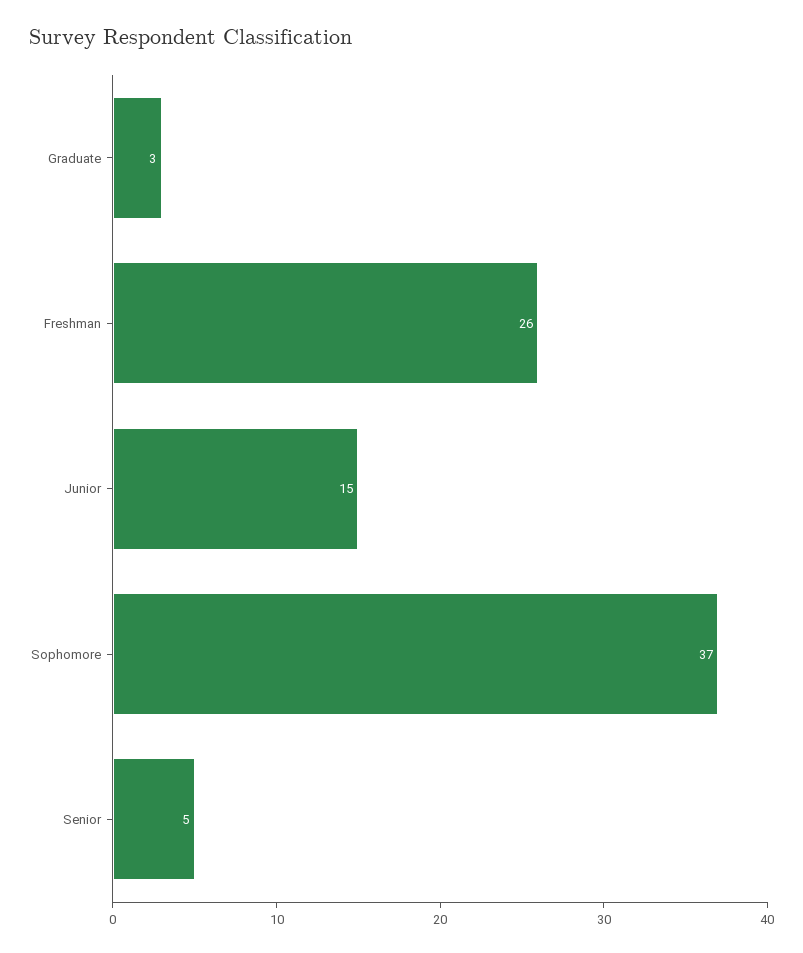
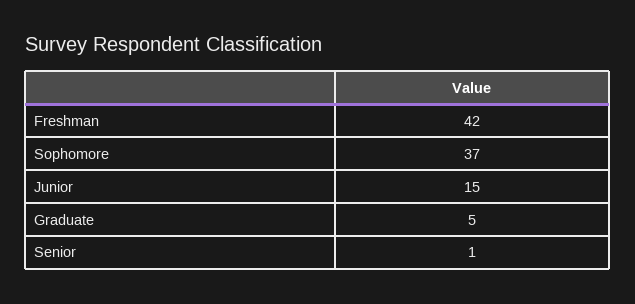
Graduate: 3 -> 5
Freshman: 26 -> 42
Senior: 5 -> 1

